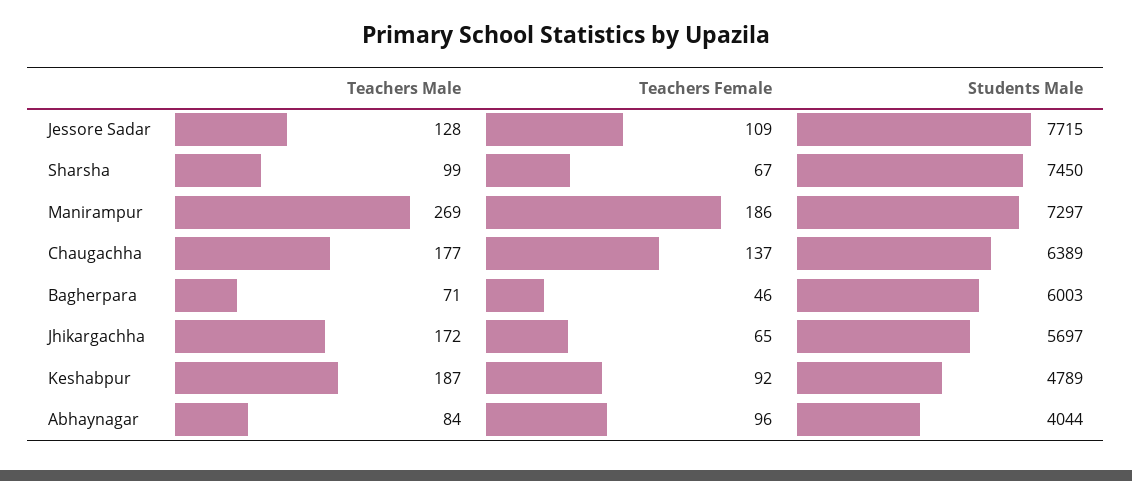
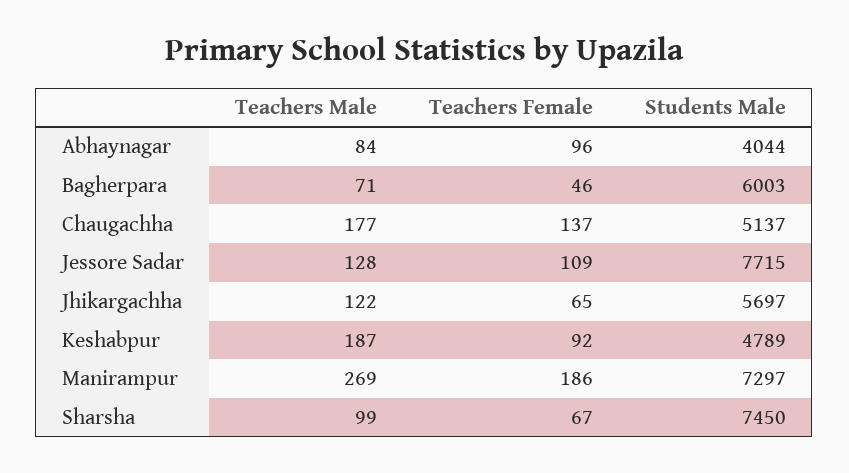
Students Male, Chaugachha: 6389 -> 5137
Teachers Male, Jhikargachha: 172 -> 122

